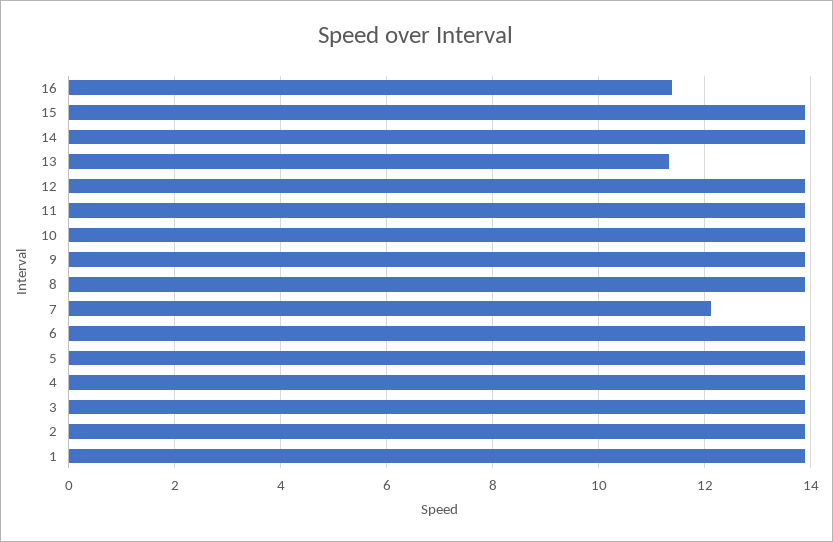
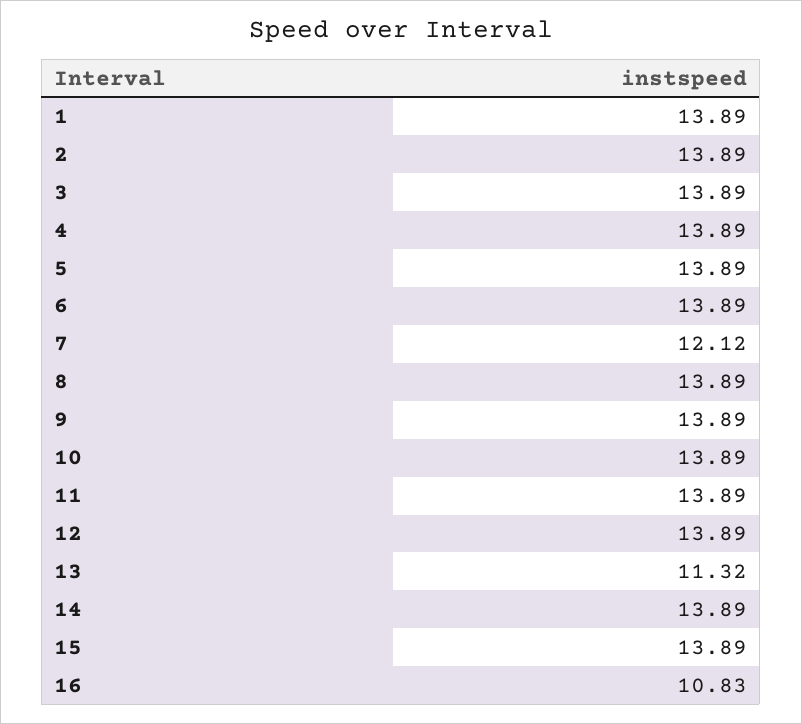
16: 11.4 -> 10.83

